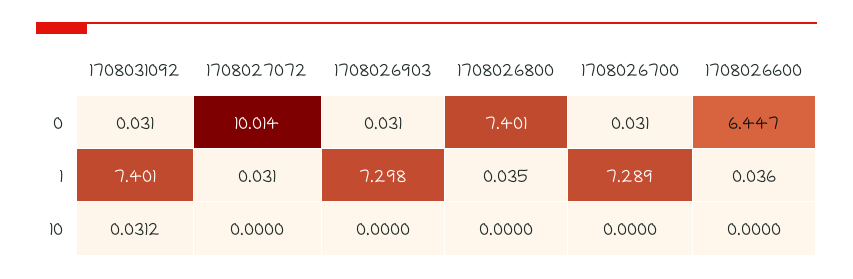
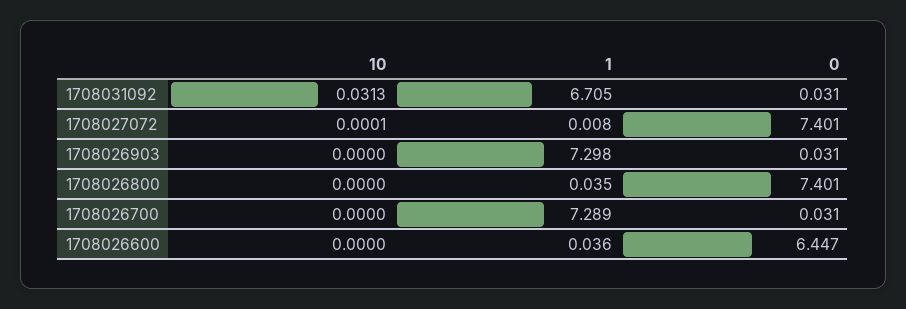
1708027072, 0: 10.014 -> 7.401
1708031092, 1: 7.401 -> 6.705
1708027072, 1: 0.031 -> 0.008
1708031092, 10: 0.0312 -> 0.0313
1708027072, 10: 0 -> 0.0001

